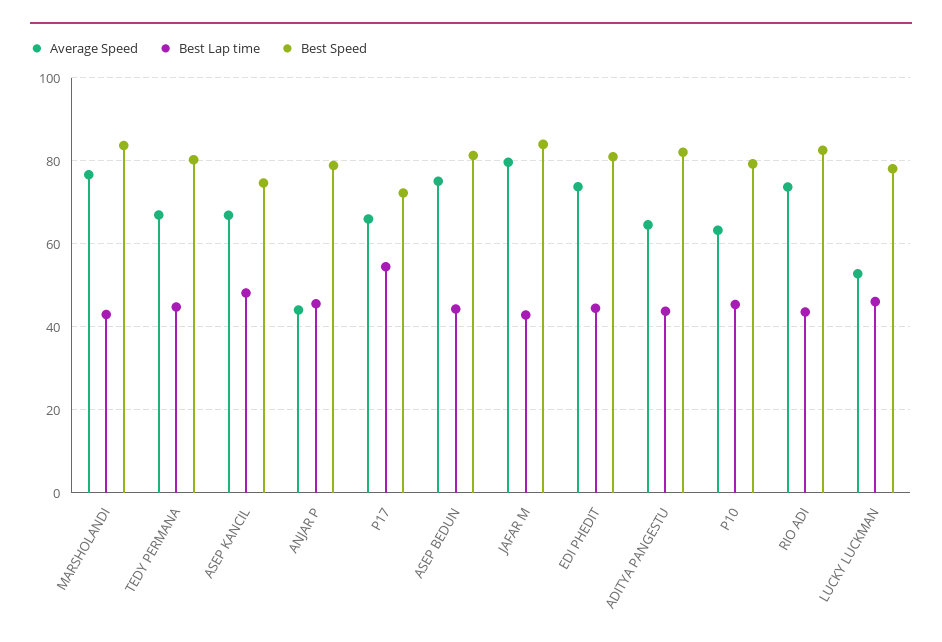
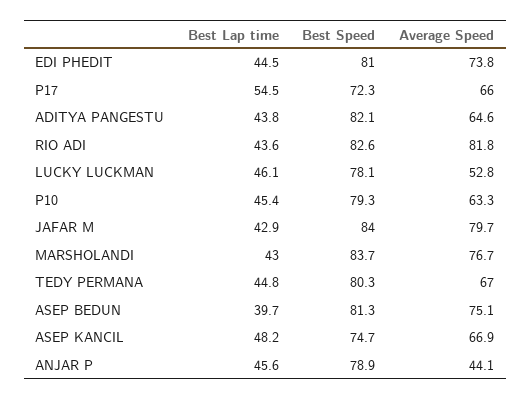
Best Lap time, ASEP BEDUN: 44 -> 39.7
Average Speed, RIO ADI: 74 -> 81.8

